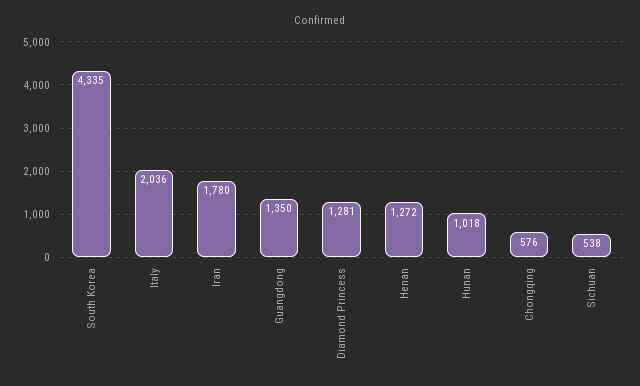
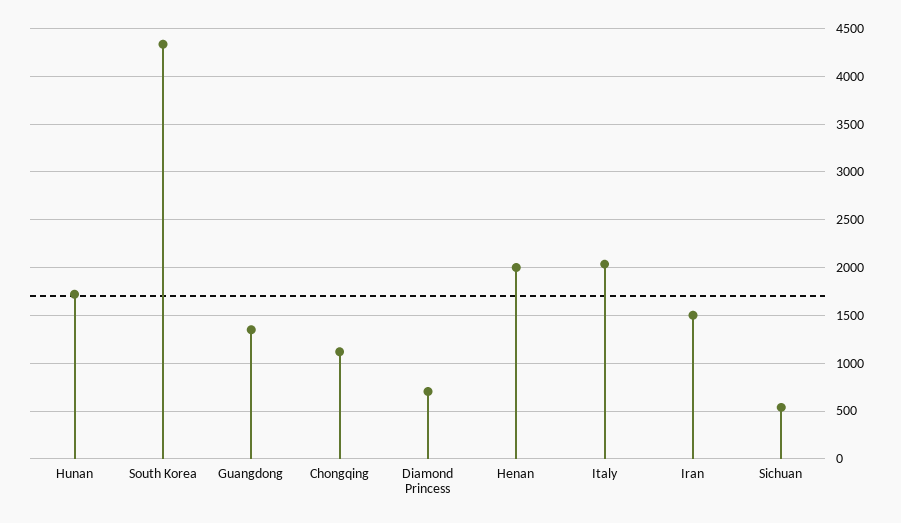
Iran: 1780 -> 1500
Diamond Princess: 1281 -> 700
Henan: 1272 -> 2000
Hunan: 1018 -> 1700
Chongqing: 576 -> 1100

